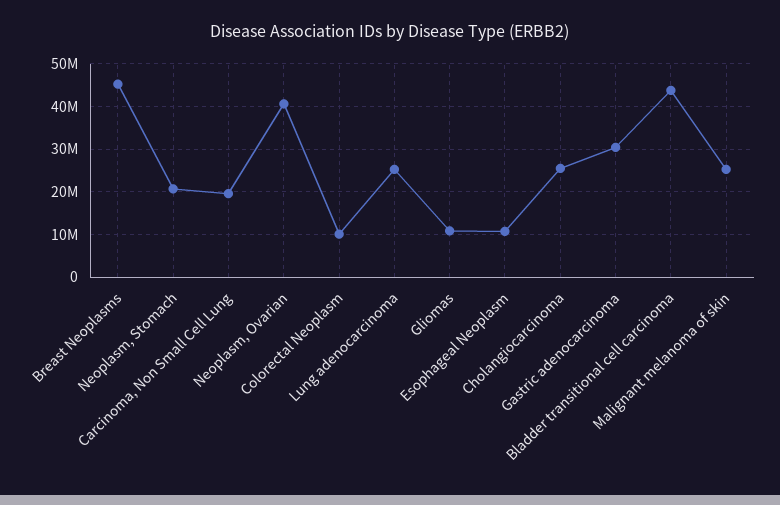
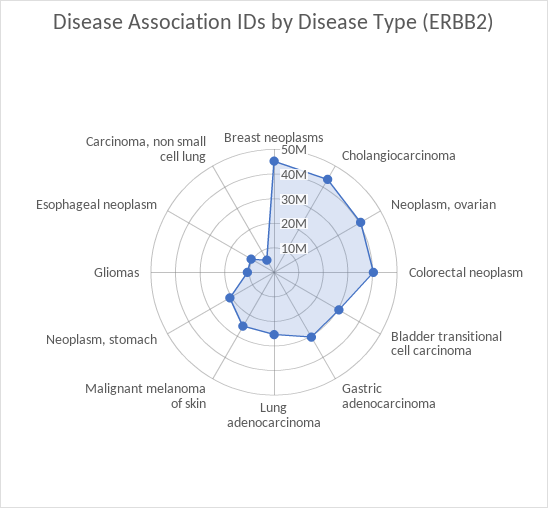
Carcinoma, Non Small Cell Lung: 20000000 -> 5000000
Colorectal Neoplasm: 10000000 -> 40000000
Cholangiocarcinoma: 26000000 -> 45000000
Bladder transitional cell carcinoma: 44000000 -> 30000000

